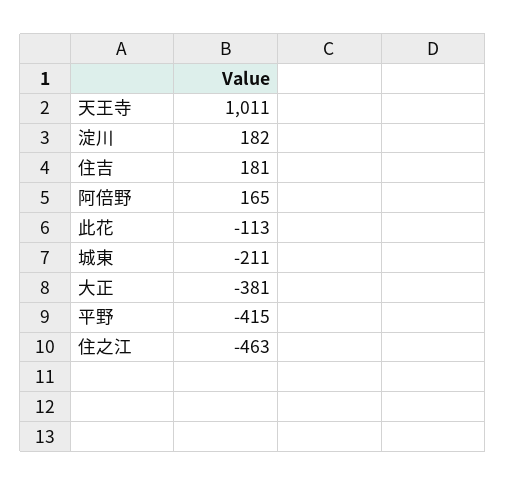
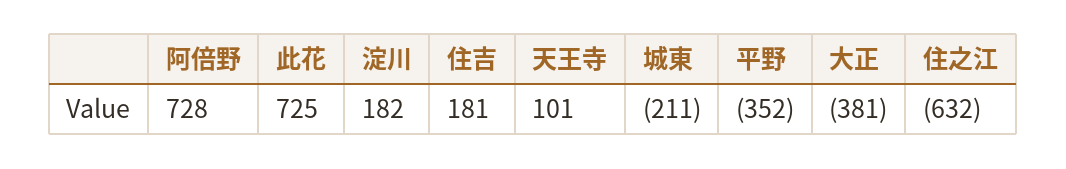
天王寺: 1011 -> 101
阿倍野: 165 -> 728
此花: -113 -> 725
平野: -415 -> -352
住之江: -463 -> -632

